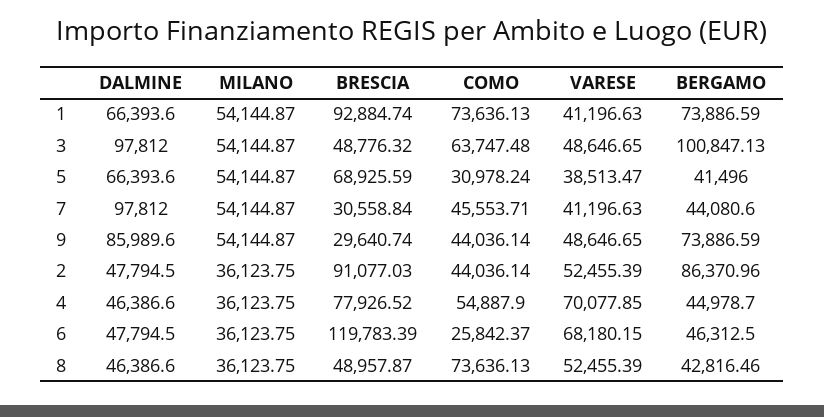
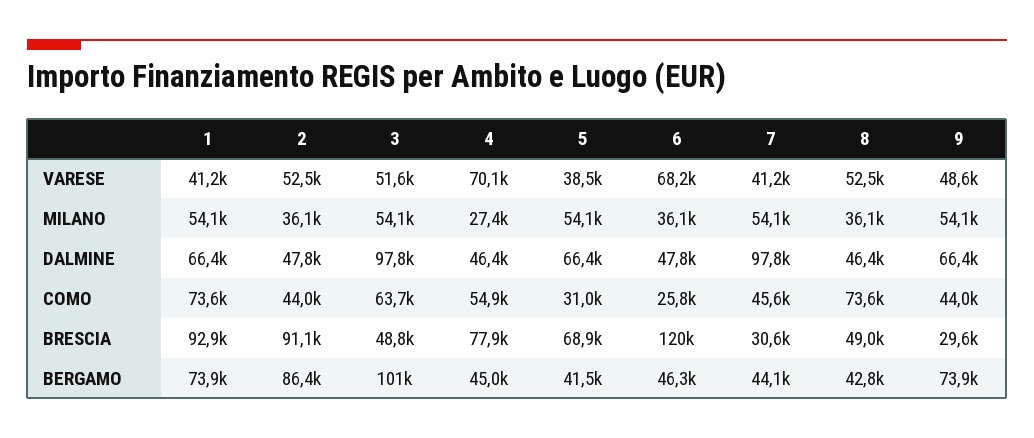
VARESE, 3: 48646.65 -> 51600
DALMINE, 9: 85989.6 -> 66400
MILANO, 4: 36123.75 -> 27400

